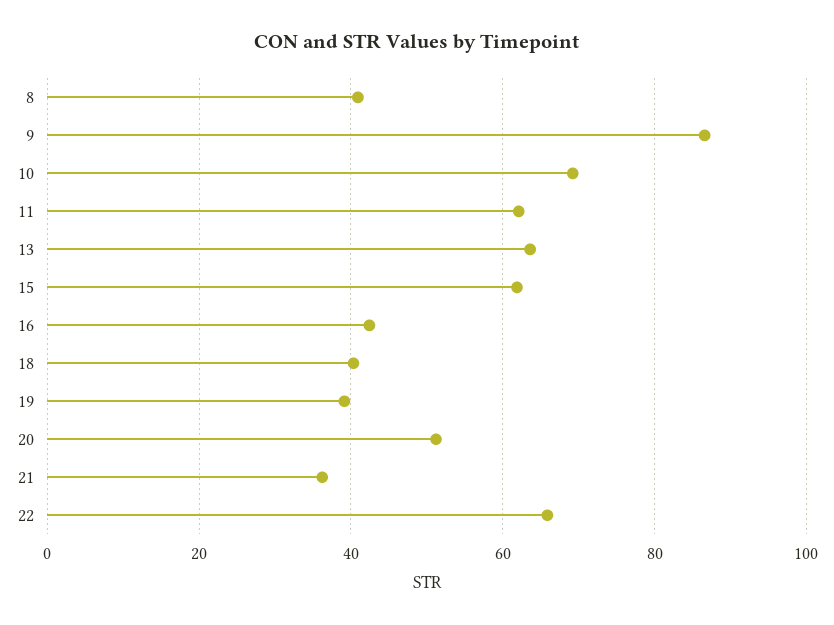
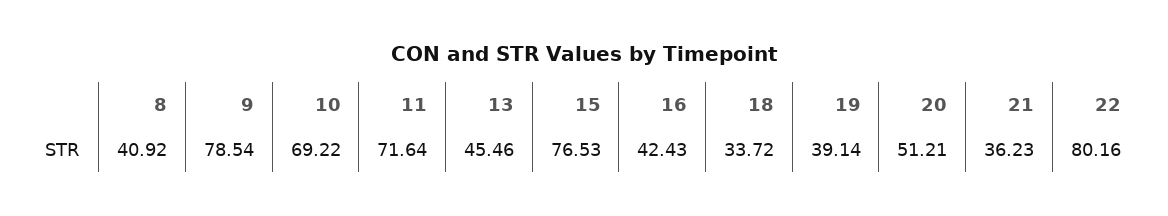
9: 86 -> 78.54
11: 62 -> 71.64
13: 64 -> 45.46
15: 62 -> 76.53
18: 40 -> 33.72
22: 66 -> 80.16

